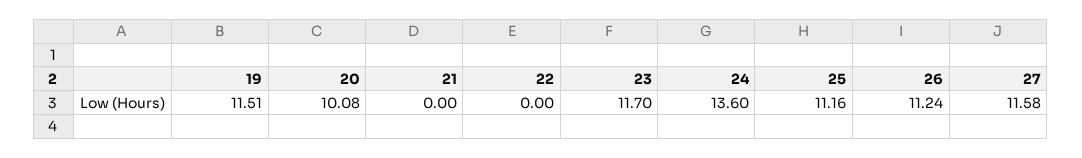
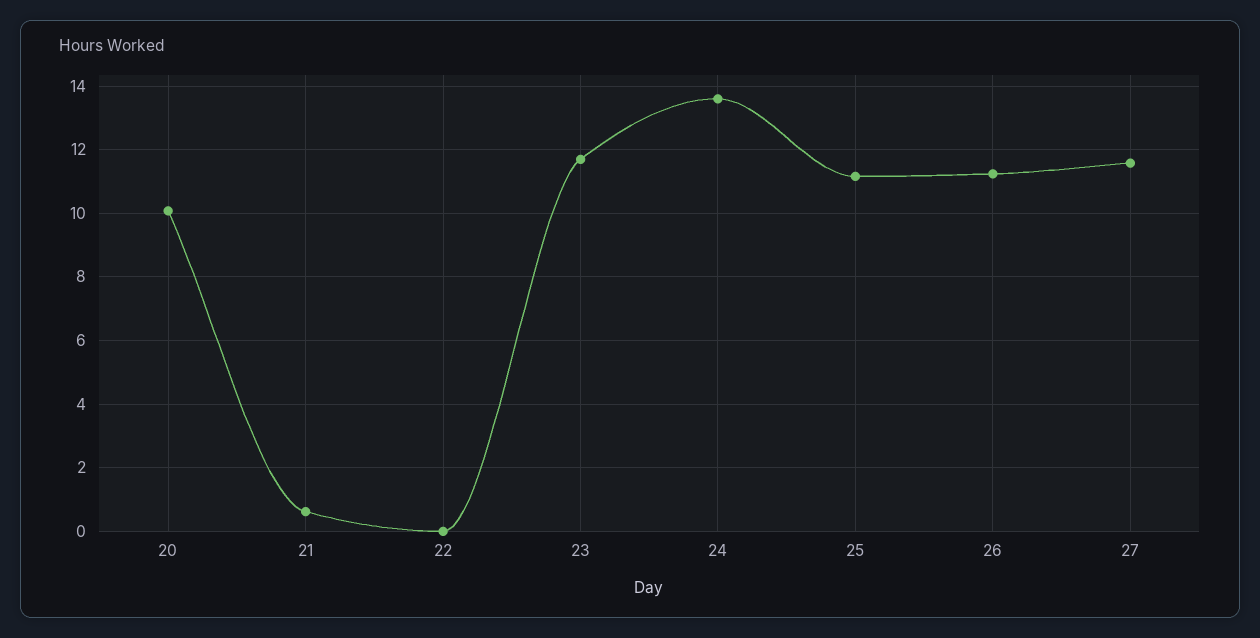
19: 11.51 -> none
21: 0 -> 0.6

